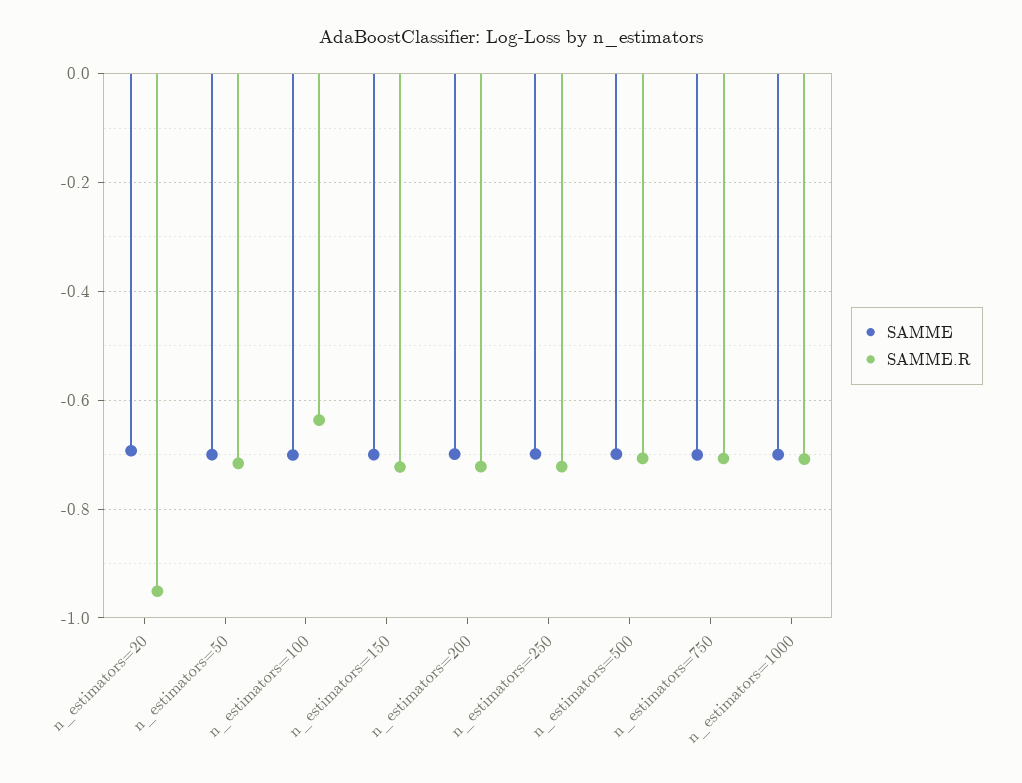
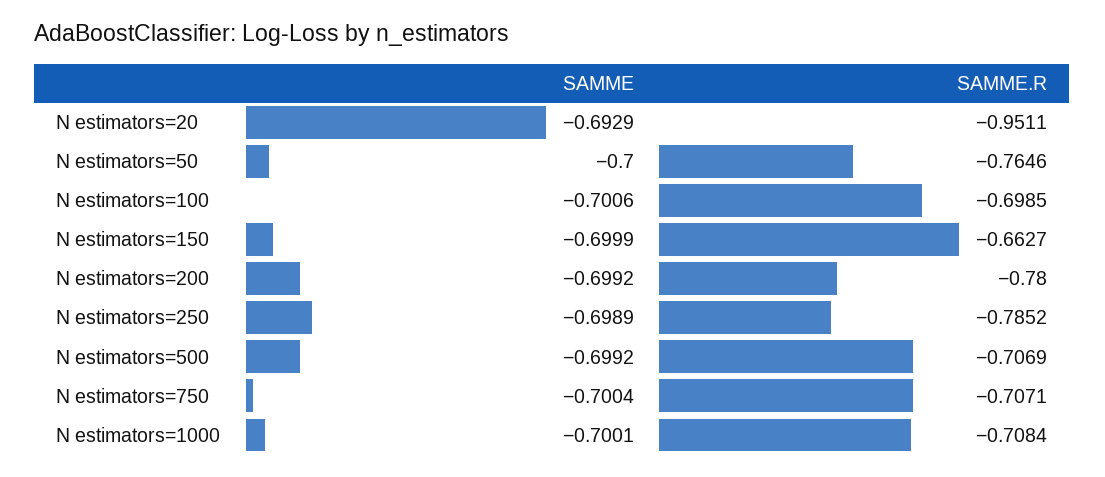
SAMME.R, n_estimators=50: -0.72 -> -0.7646
SAMME.R, n_estimators=100: -0.64 -> -0.6985
SAMME.R, n_estimators=150: -0.72 -> -0.6627
SAMME.R, n_estimators=200: -0.72 -> -0.78
SAMME.R, n_estimators=250: -0.72 -> -0.7852

